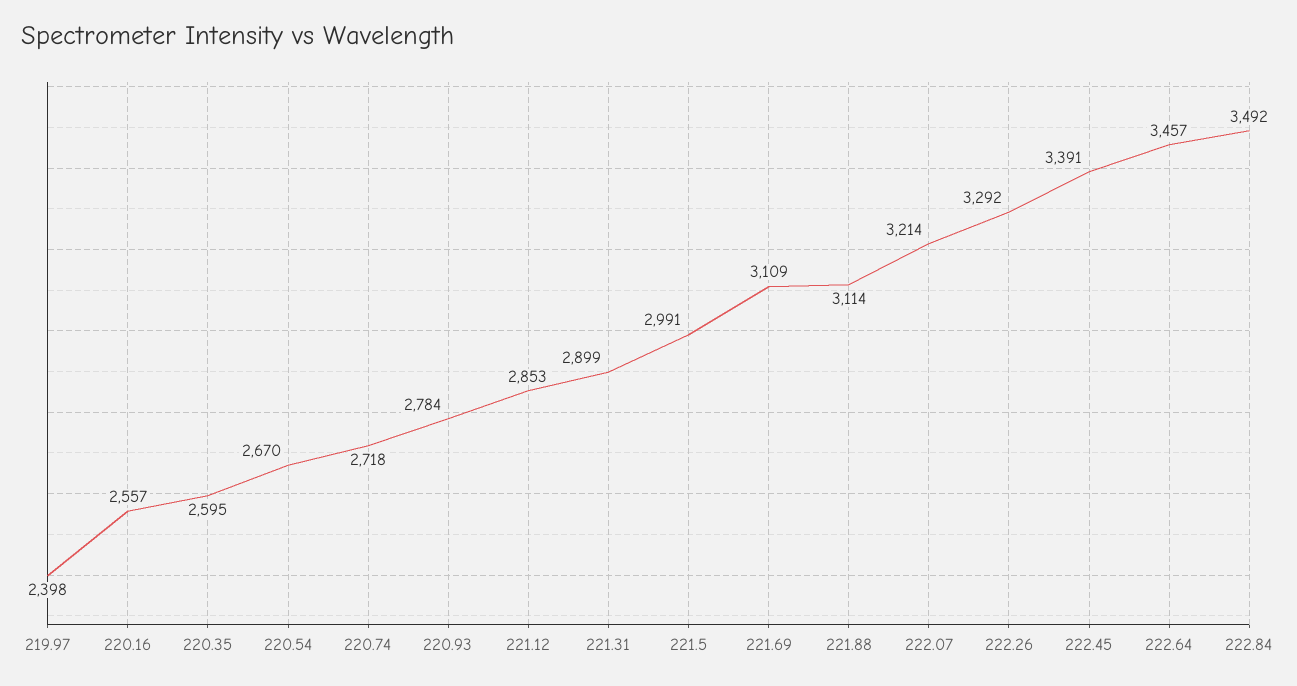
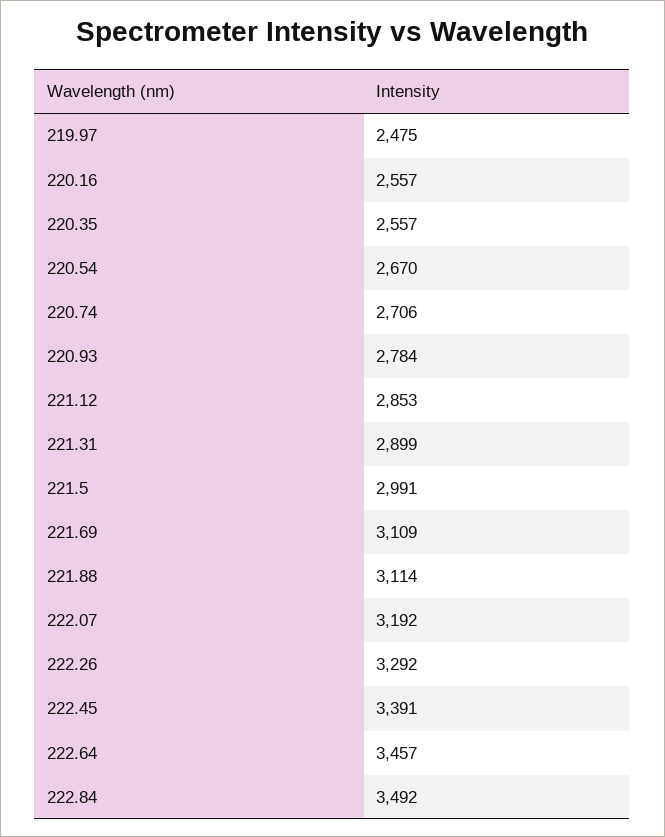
219.97: 2398 -> 2475
220.35: 2595 -> 2557
220.74: 2718 -> 2706
222.07: 3214 -> 3192

